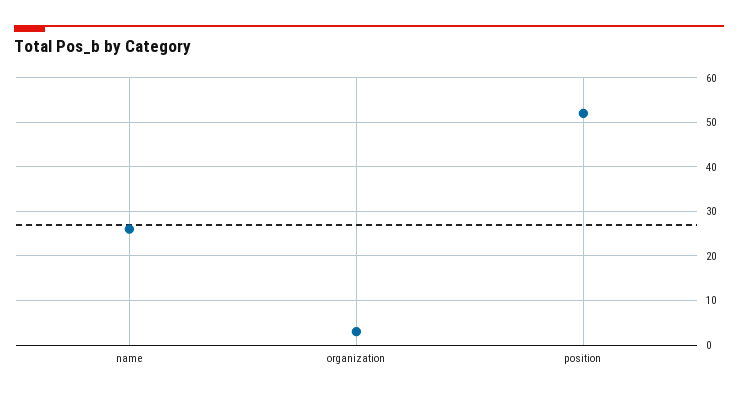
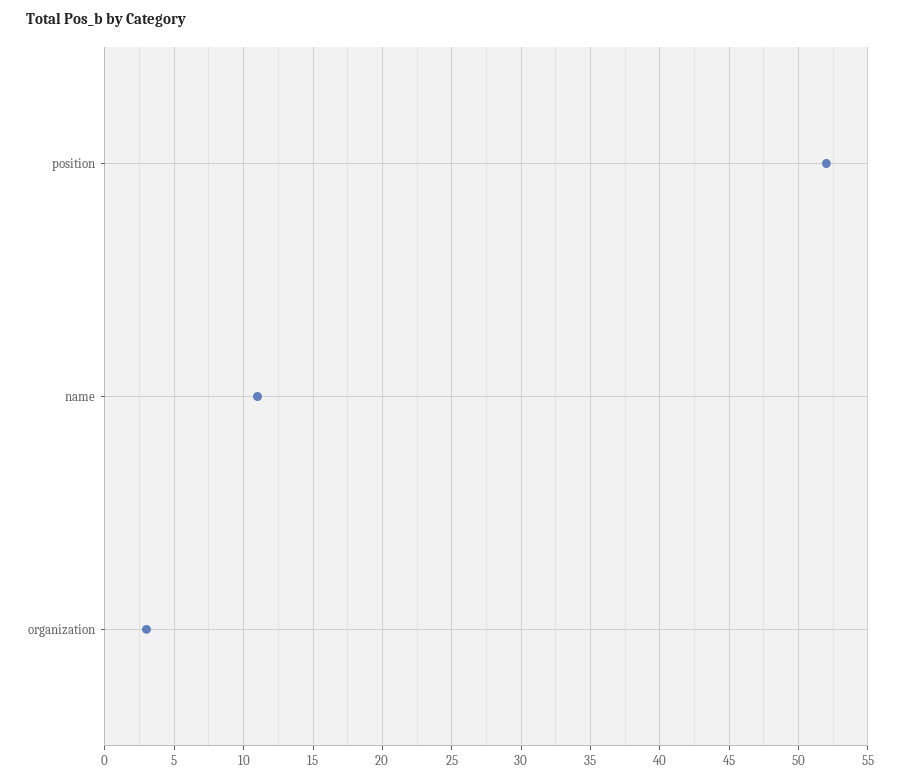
name: 25 -> 11

